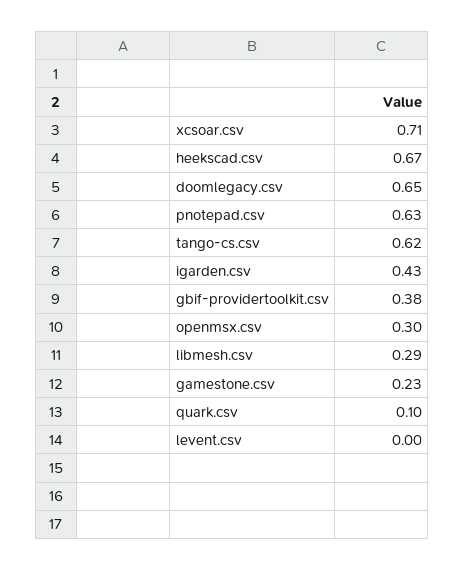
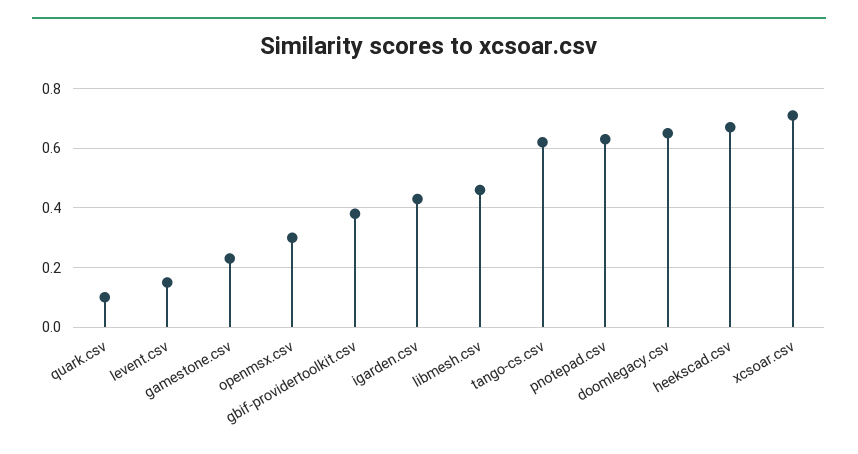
libmesh.csv: 0.29 -> 0.45
levent.csv: 0 -> 0.15

